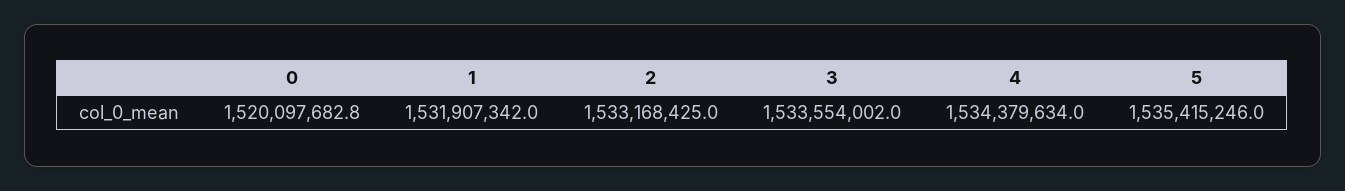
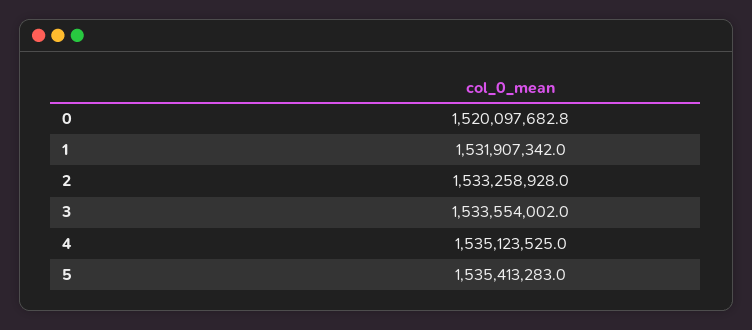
2: 1533168425 -> 1533258928
4: 1534379634 -> 1535123525
5: 1535415246 -> 1535413283

